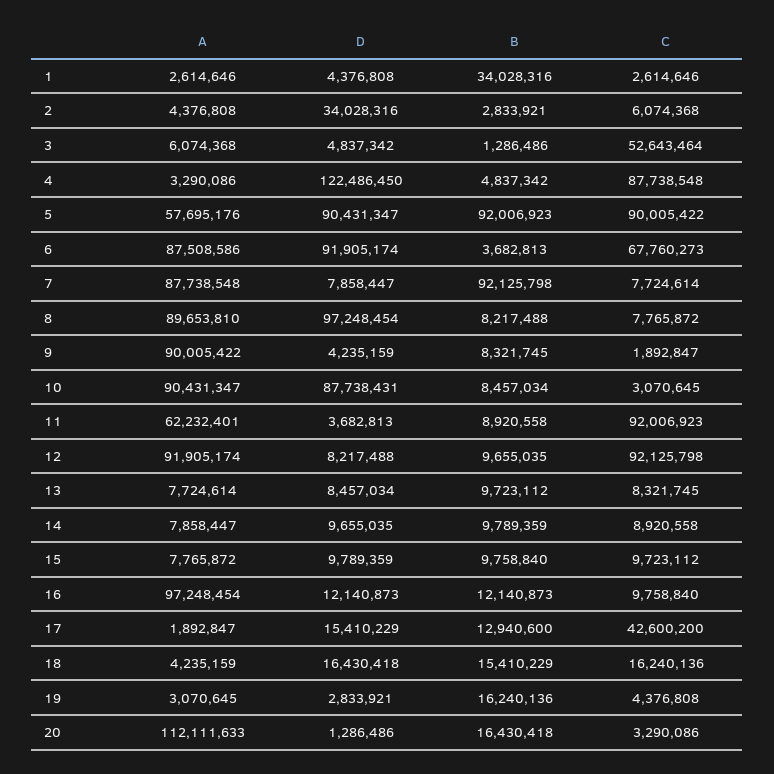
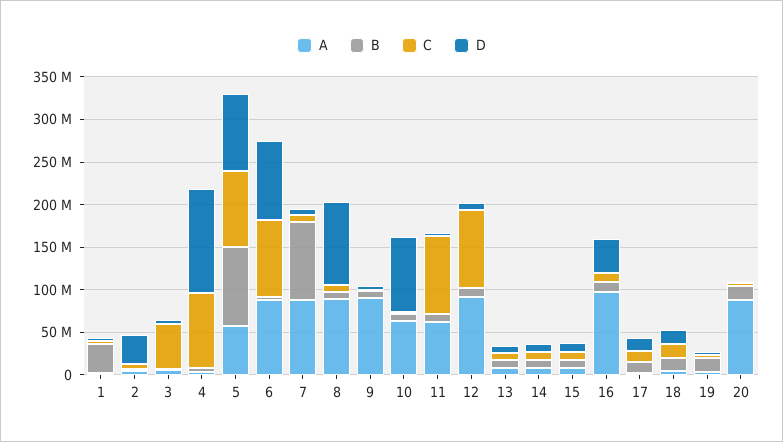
C, 6: 67760273 -> 90000000
A, 10: 90431347 -> 60000000
D, 16: 12140873 -> 40000000
C, 17: 42600200 -> 10000000
A, 20: 112111633 -> 90000000

